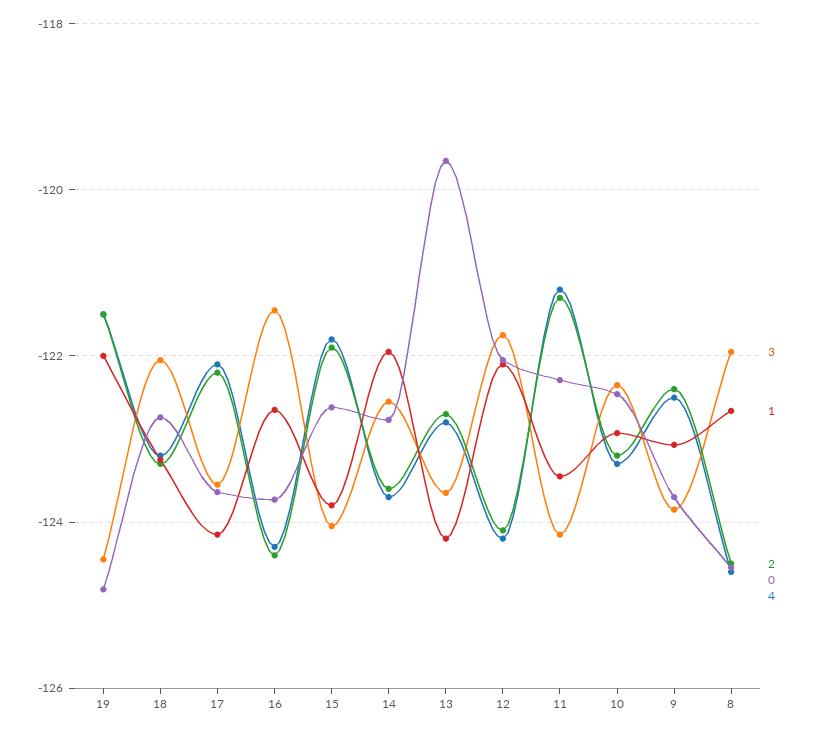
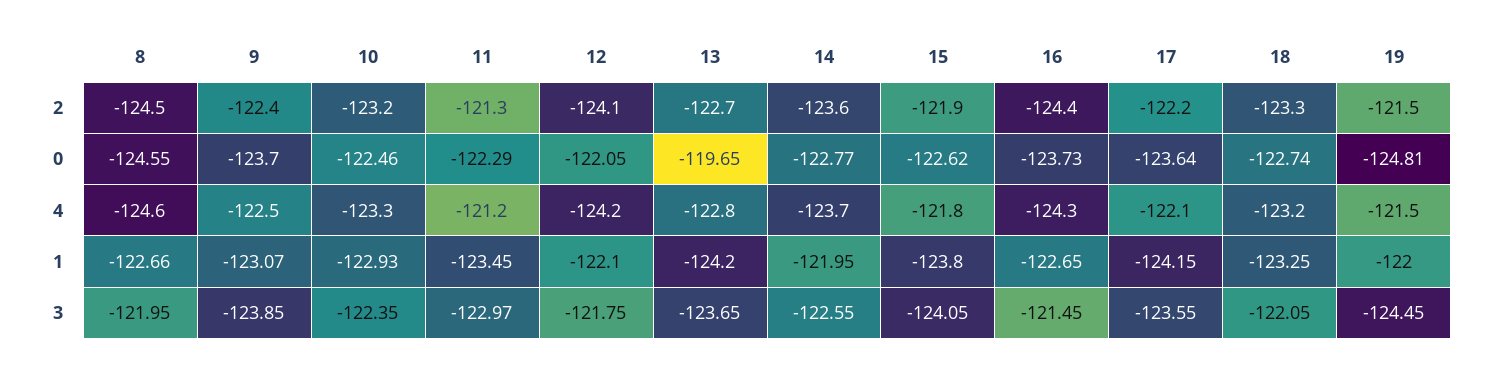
3, 11: -124.2 -> -122.97

